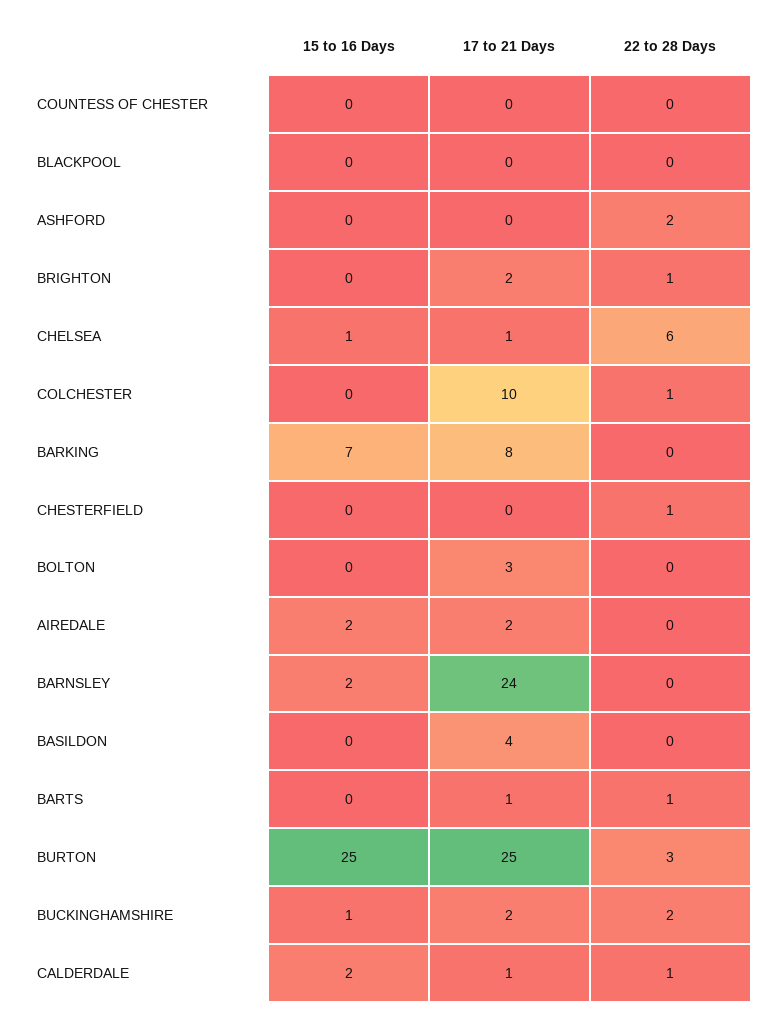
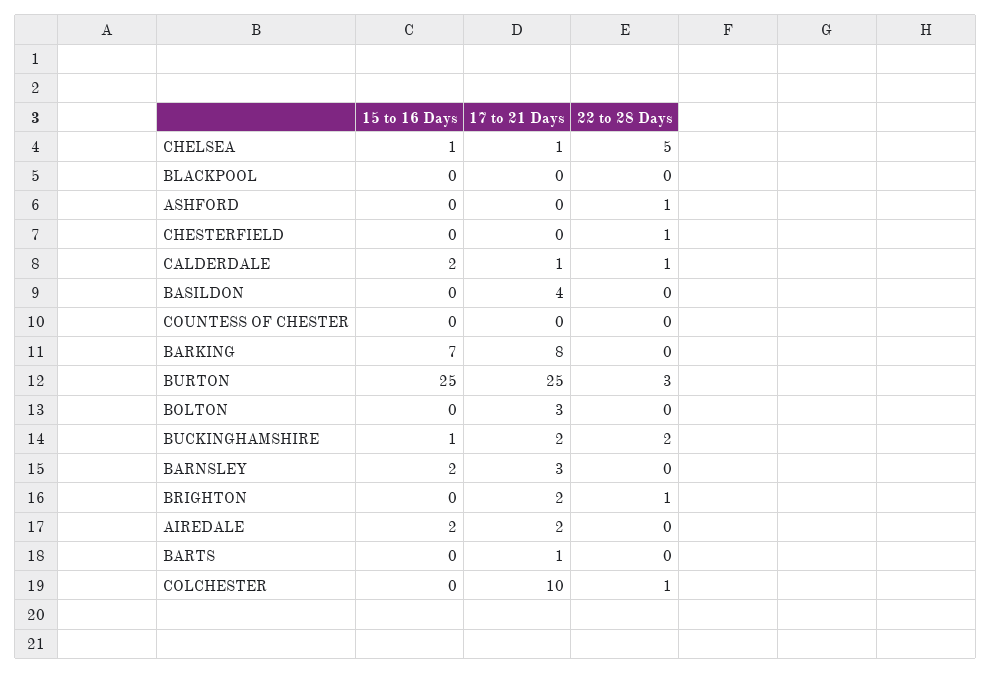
22 to 28 Days, ASHFORD: 2 -> 1
22 to 28 Days, CHELSEA: 6 -> 5
17 to 21 Days, BARNSLEY: 24 -> 3
22 to 28 Days, BARTS: 1 -> 0

